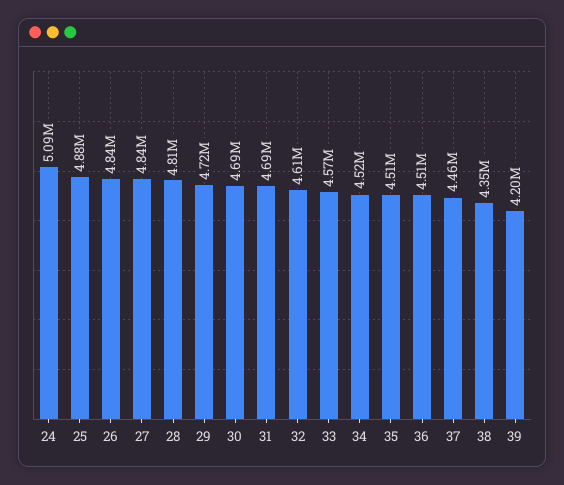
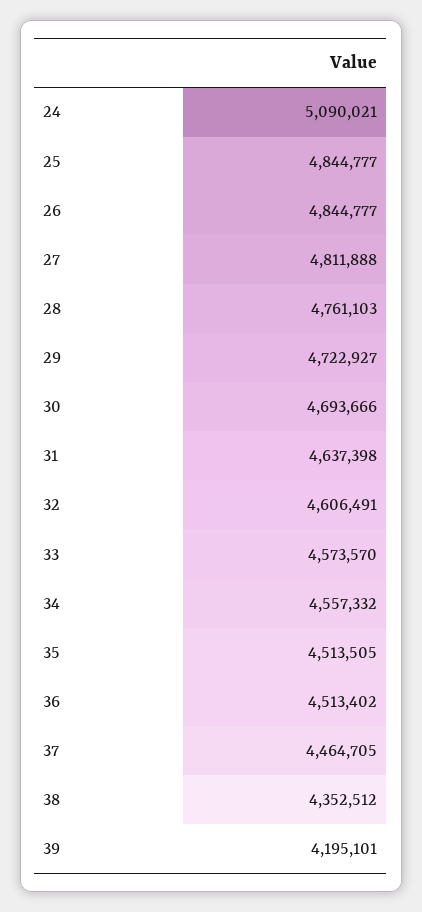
25: 4880000 -> 4844777
27: 4840000 -> 4811888
28: 4810000 -> 4761103
31: 4690000 -> 4637398
34: 4520000 -> 4557332

